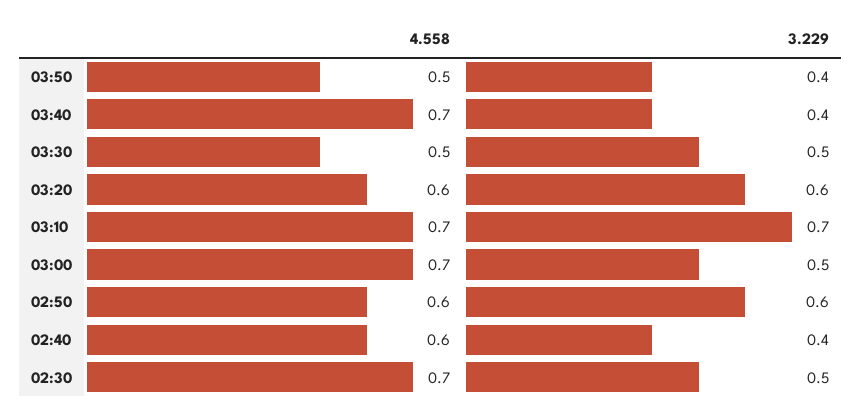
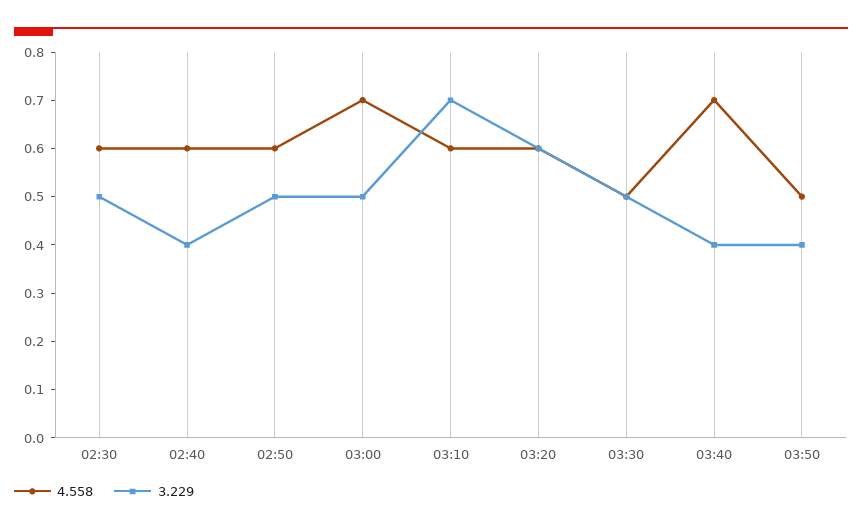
4.558, 03:10: 0.7 -> 0.6
3.229, 02:50: 0.6 -> 0.5
4.558, 02:30: 0.7 -> 0.6

